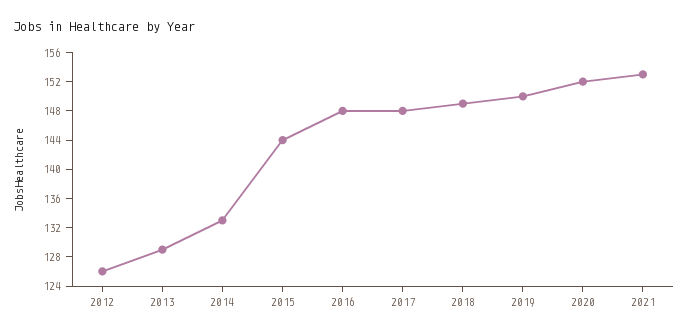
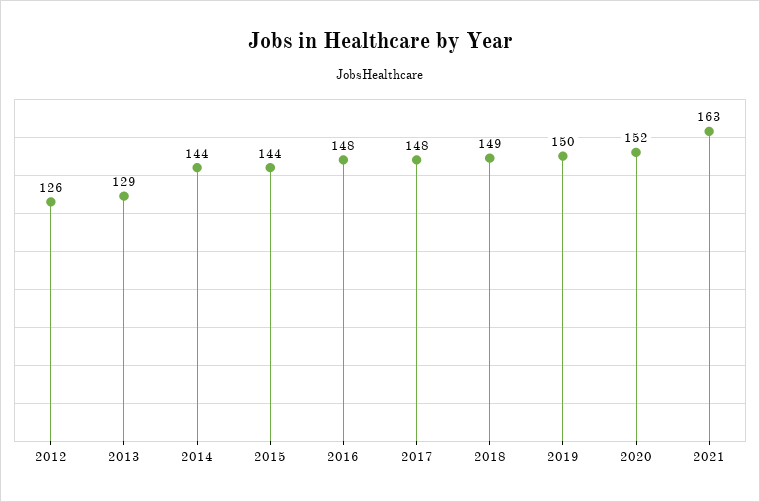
2014: 132 -> 144
2021: 152 -> 163

